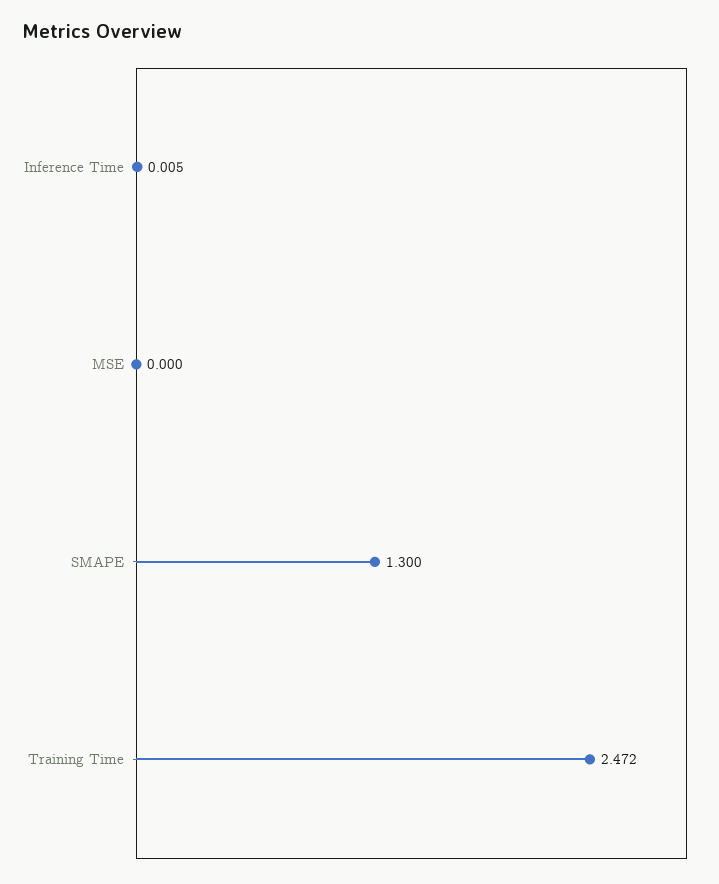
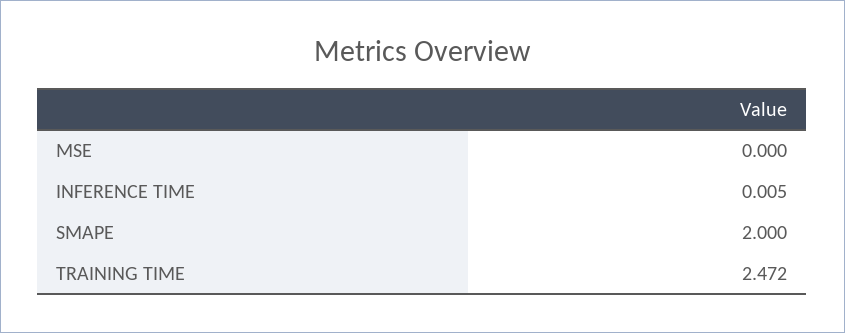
SMAPE: 1.3 -> 2

